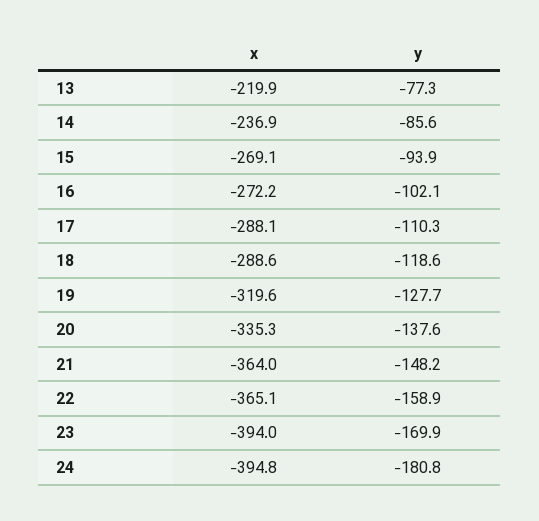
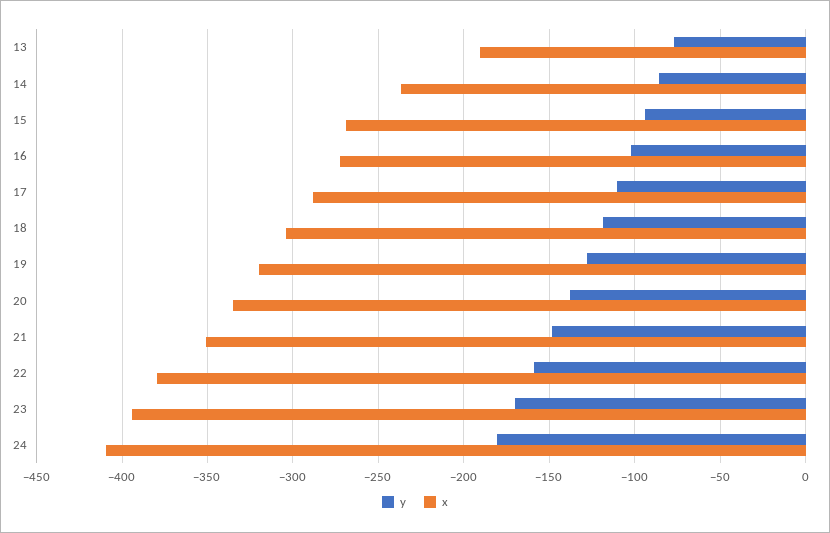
x, 13: -219.9 -> -190
x, 18: -288.6 -> -305
x, 21: -364 -> -350
x, 22: -365.1 -> -380
x, 24: -394.8 -> -410

